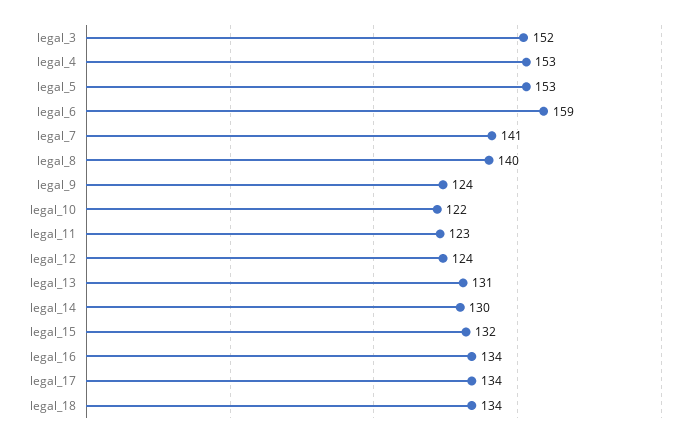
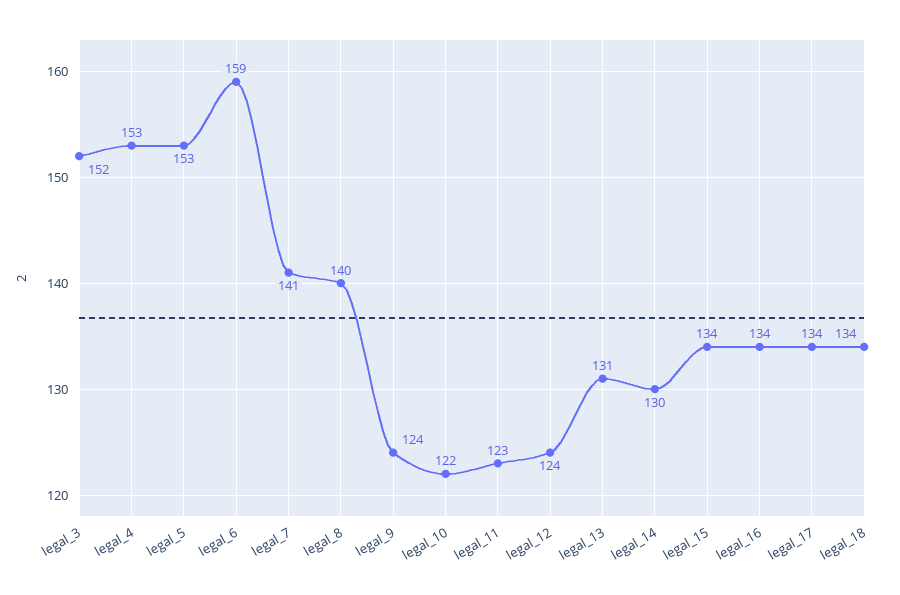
legal_15: 132 -> 134

